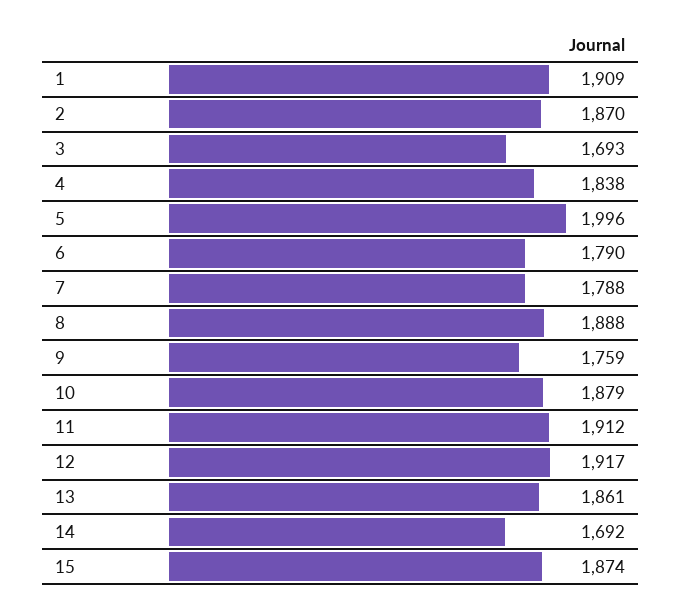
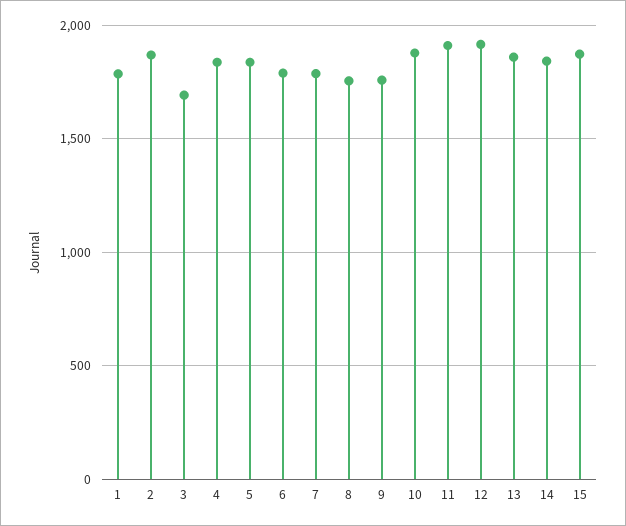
1: 1909 -> 1800
5: 1996 -> 1850
8: 1888 -> 1750
14: 1692 -> 1850

